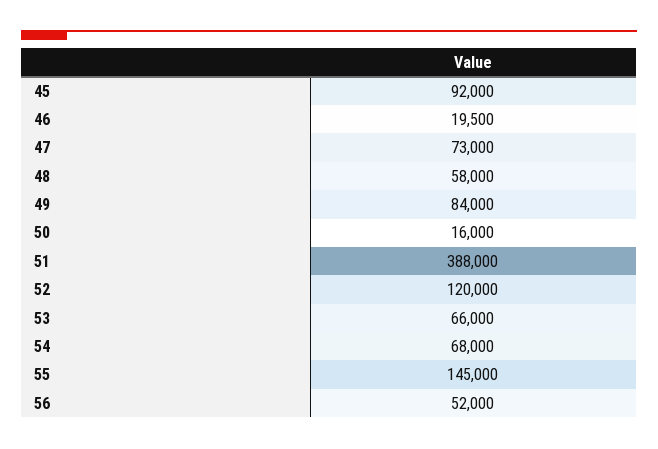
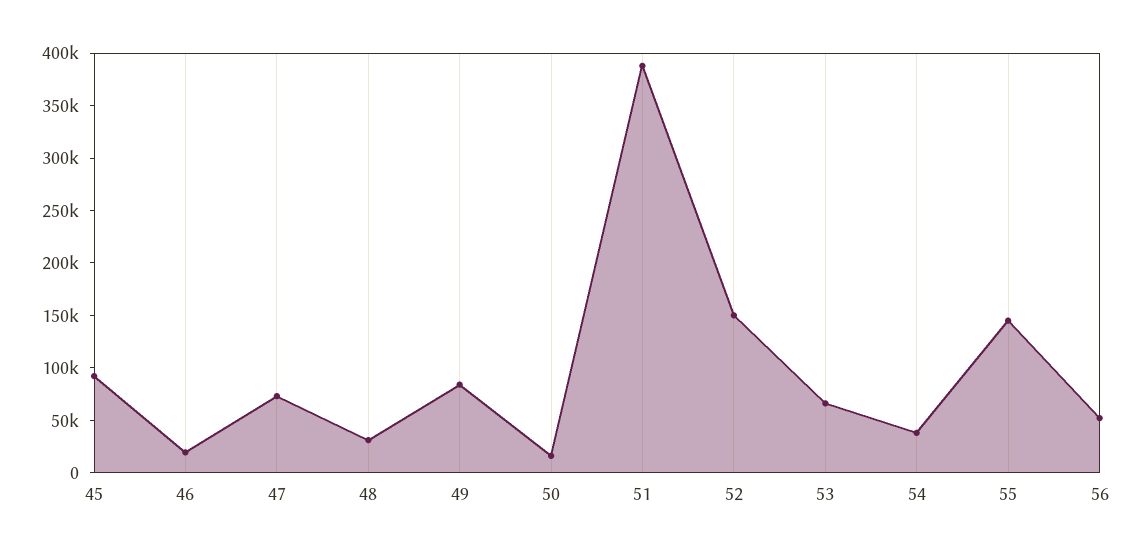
48: 58000 -> 30000
52: 120000 -> 150000
54: 68000 -> 40000

